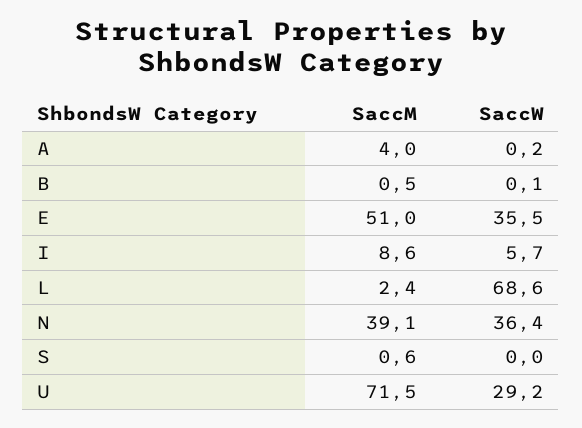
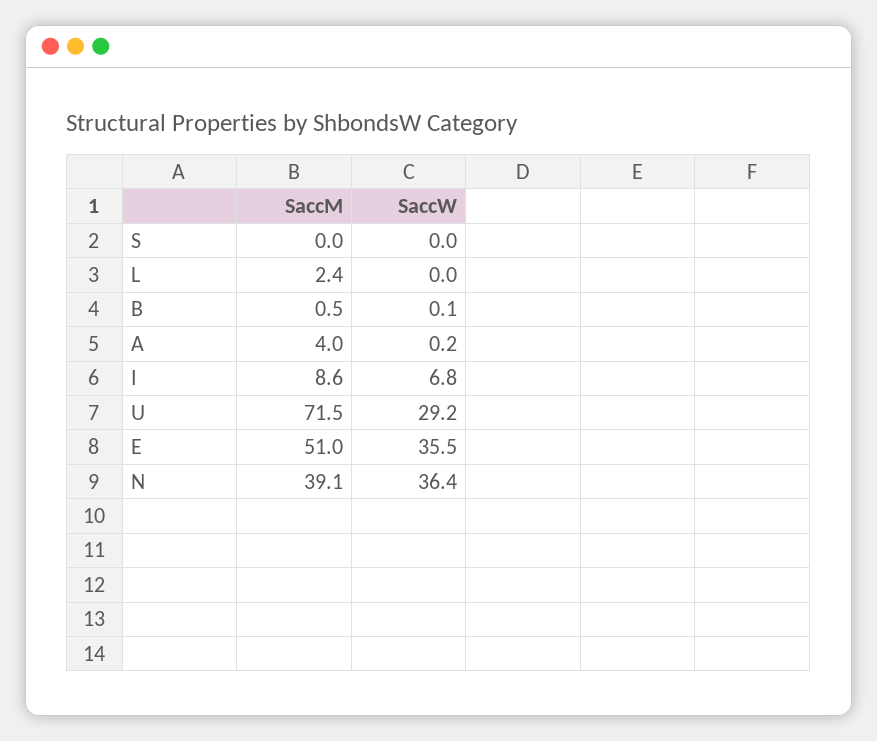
SaccW, I: 5.7 -> 6.8
SaccW, L: 68.6 -> 0
SaccM, S: 0.6 -> 0

